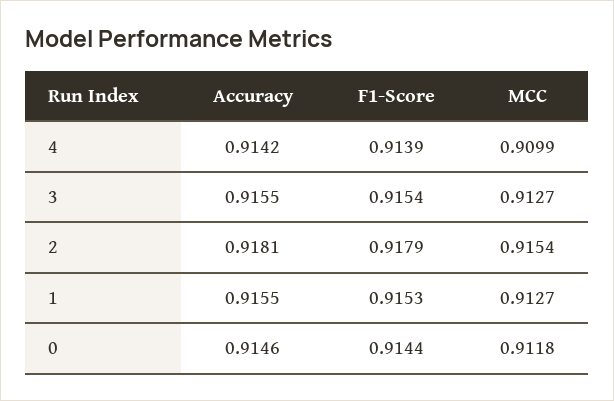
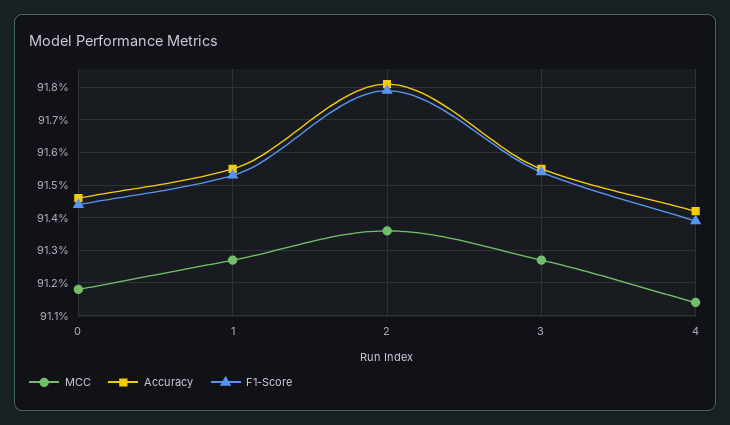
MCC, 4: 0.9099 -> 0.9115
MCC, 2: 0.9154 -> 0.9135

